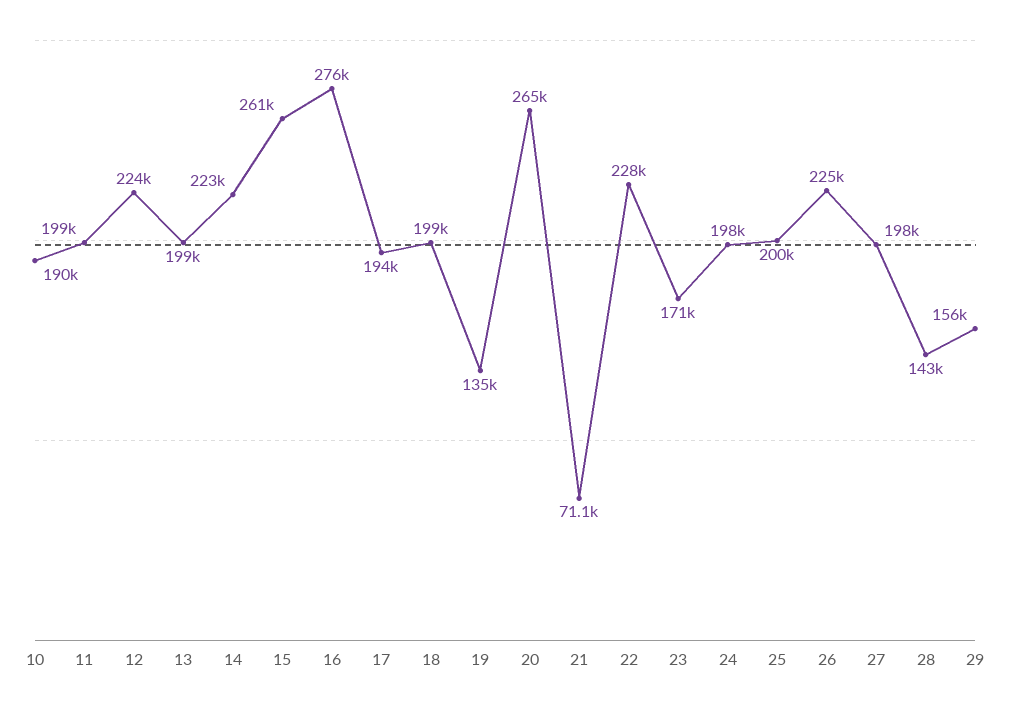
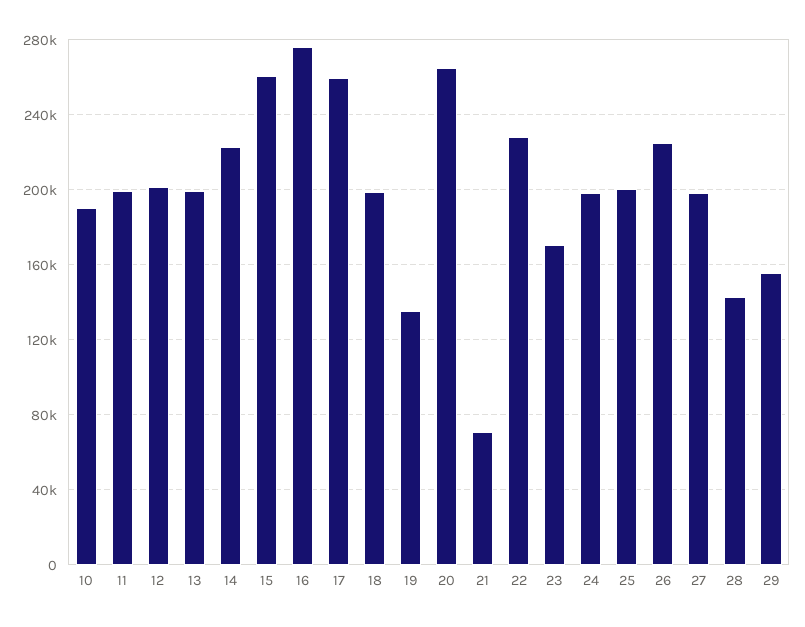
12: 224000 -> 200000
17: 194000 -> 260000

